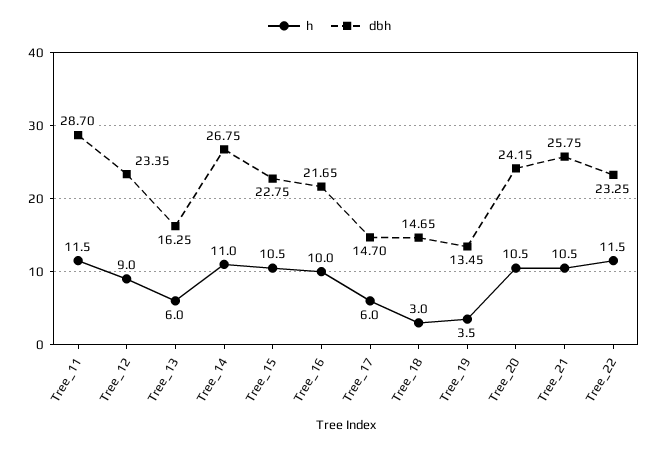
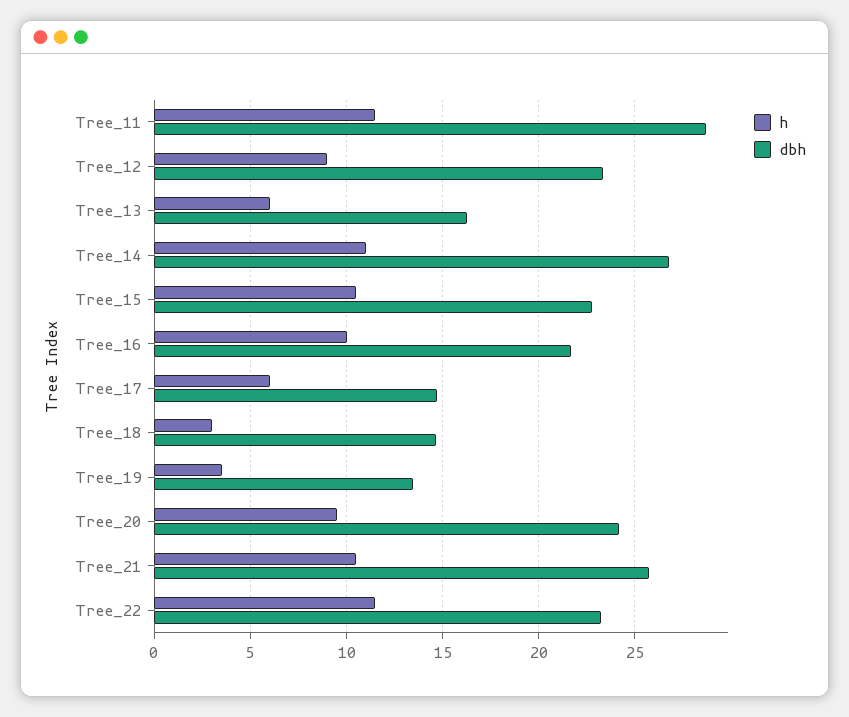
h, Tree_20: 10.5 -> 9.5

